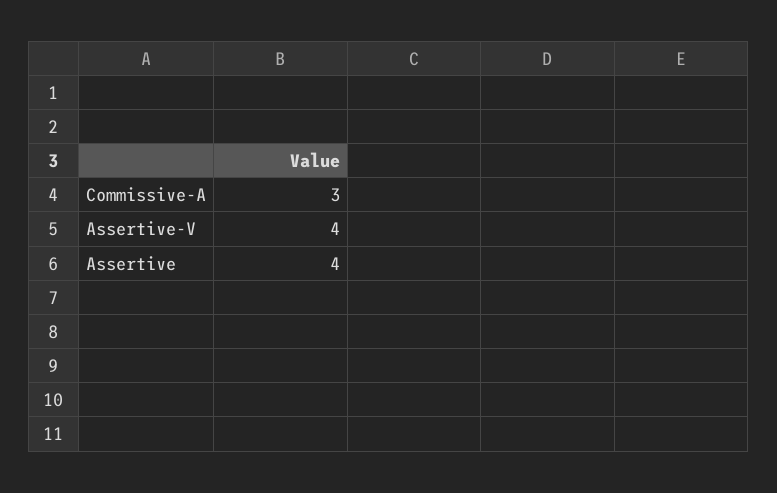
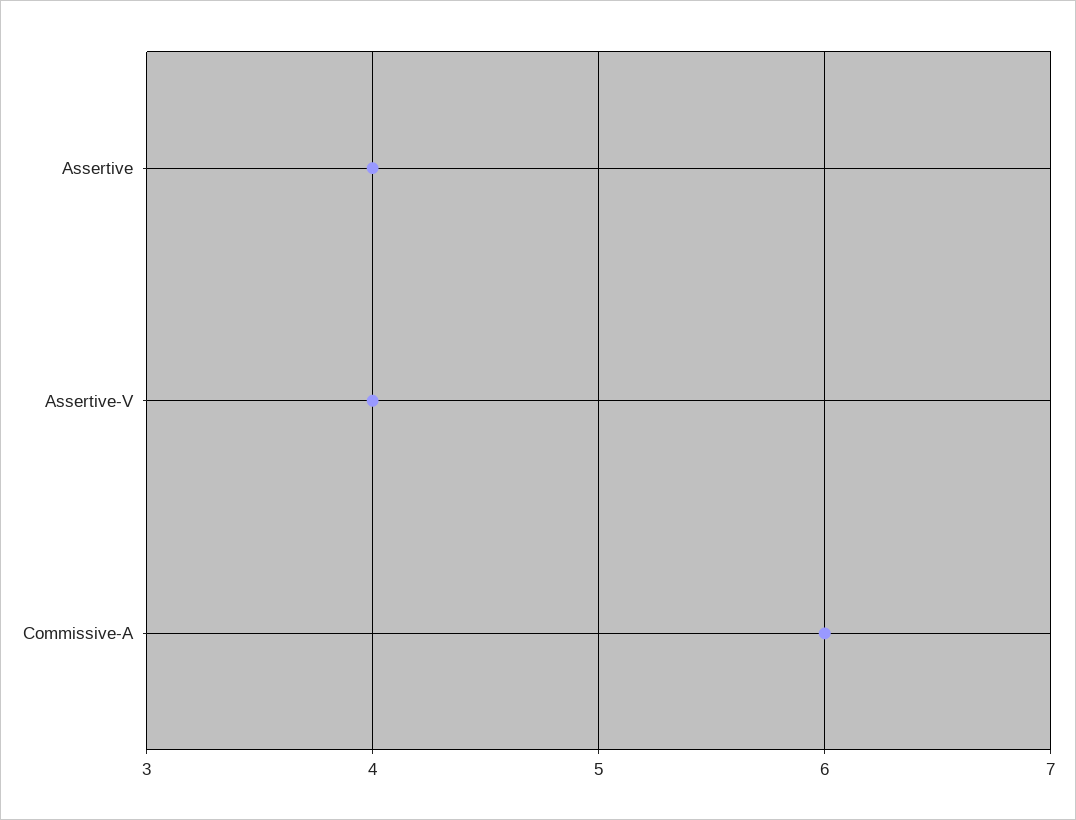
Commissive-A: 3 -> 6

